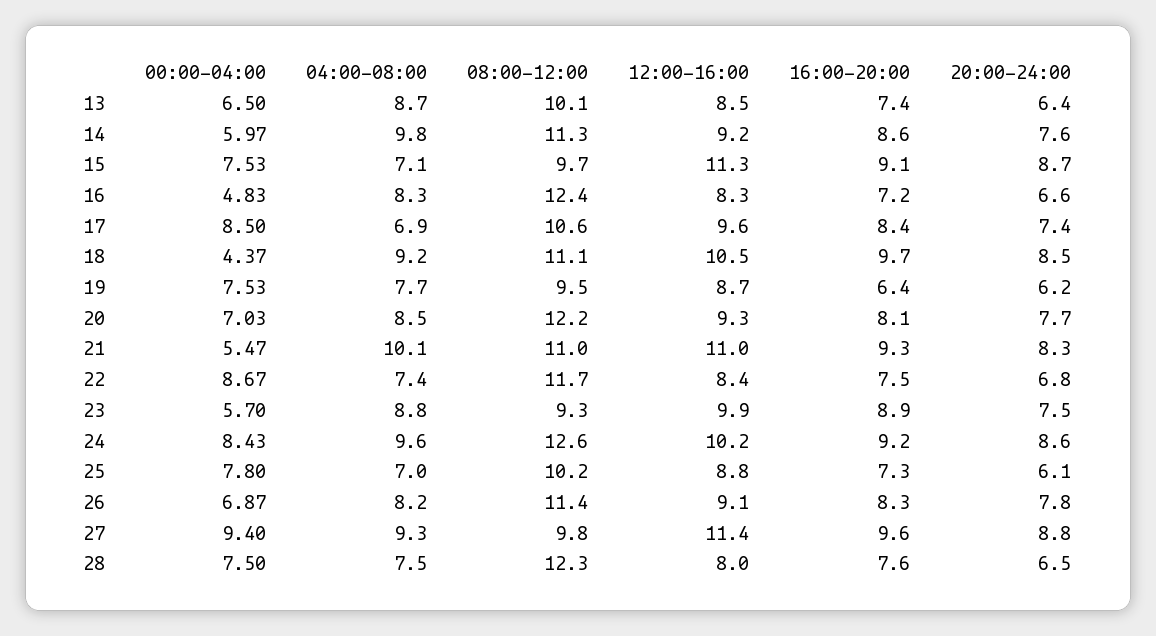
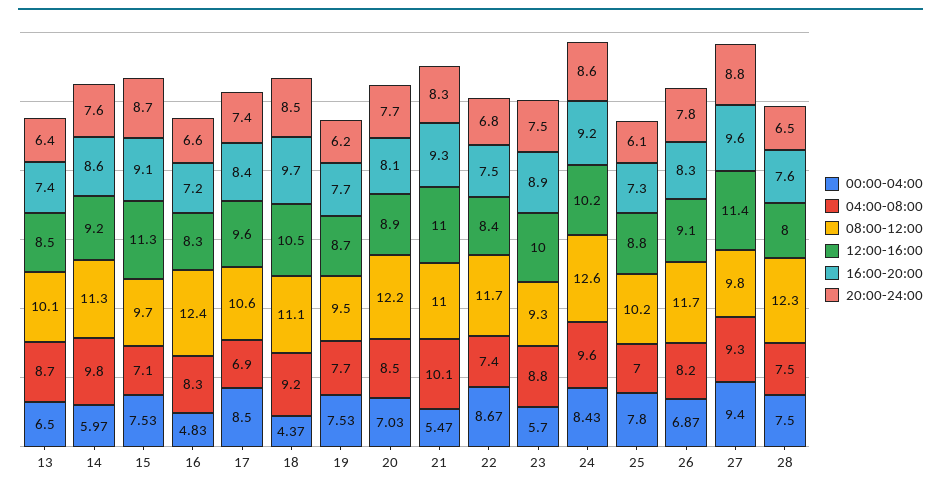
16:00-20:00, 19: 6.4 -> 7.7
12:00-16:00, 20: 9.3 -> 8.9
12:00-16:00, 23: 9.9 -> 10
08:00-12:00, 26: 11.4 -> 11.7

